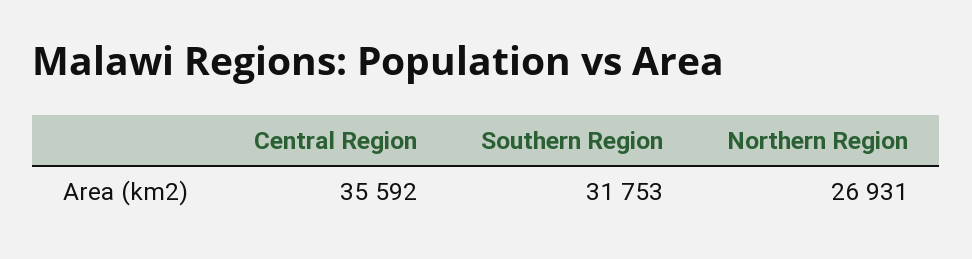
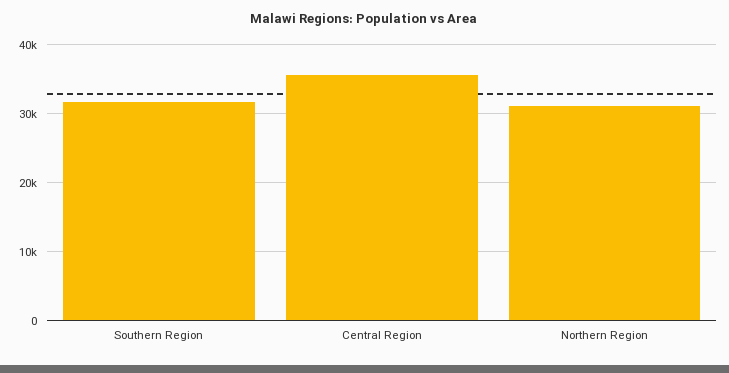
Northern Region: 26931 -> 31000

